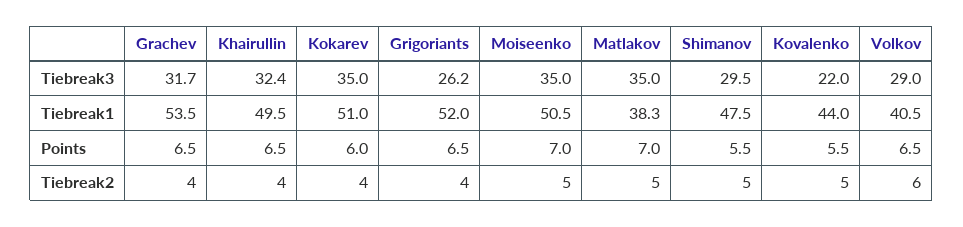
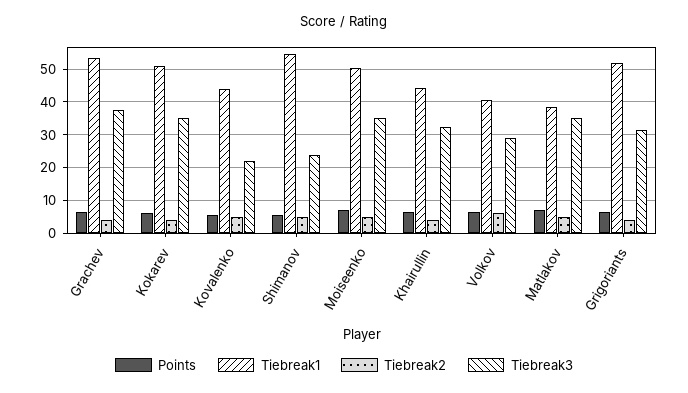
Tiebreak3, Grachev: 31.7 -> 38
Tiebreak3, Grigoriants: 26.2 -> 32
Tiebreak3, Shimanov: 29.5 -> 24
Tiebreak1, Khairullin: 49.5 -> 44
Tiebreak1, Shimanov: 47.5 -> 54

